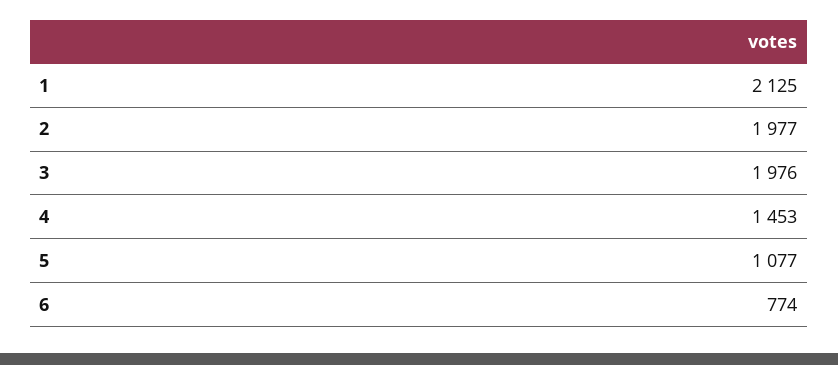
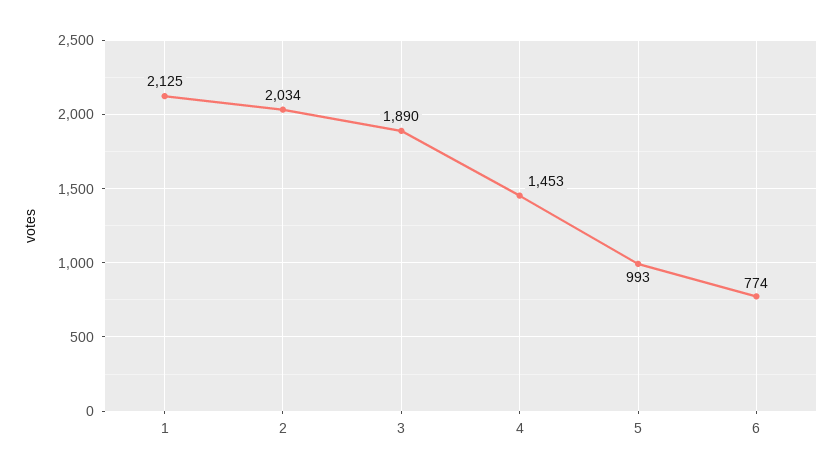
2: 1977 -> 2034
3: 1976 -> 1890
5: 1077 -> 993

